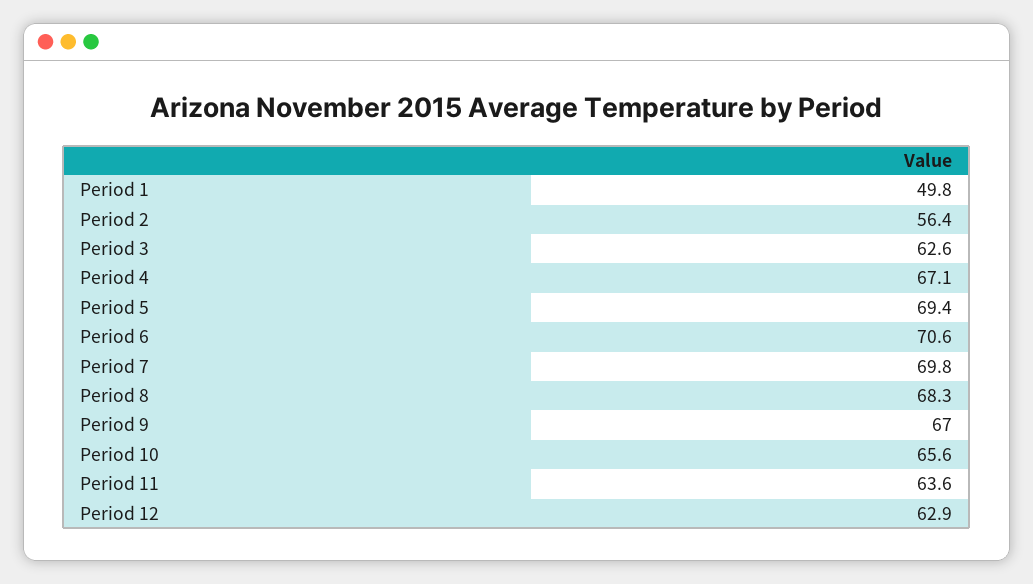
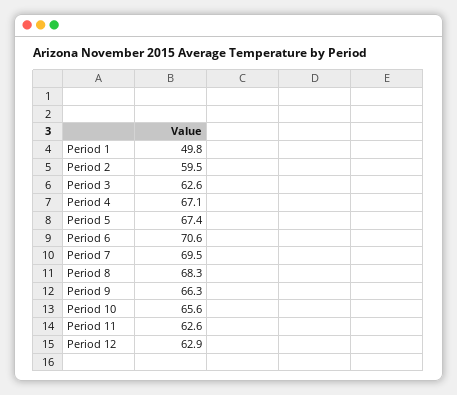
Period 2: 56.4 -> 59.5
Period 5: 69.4 -> 67.4
Period 7: 69.8 -> 69.5
Period 9: 67 -> 66.3
Period 11: 63.6 -> 62.6

